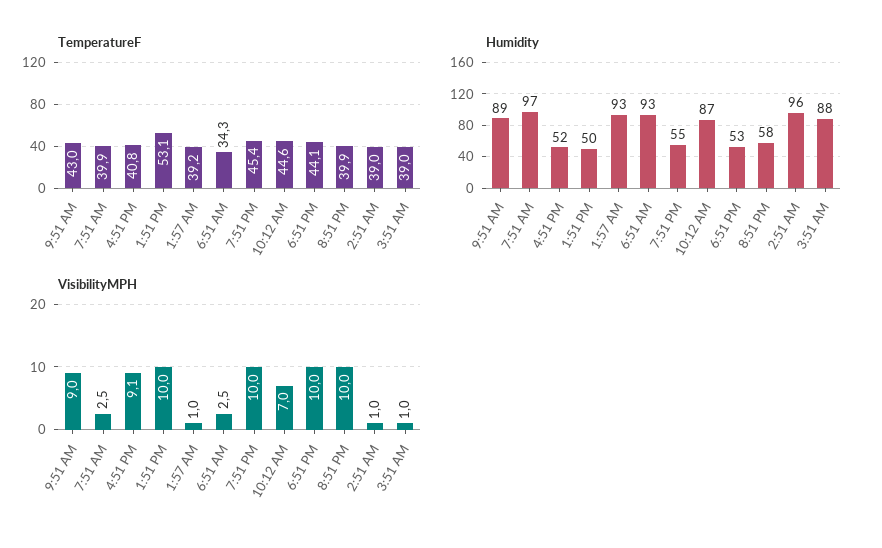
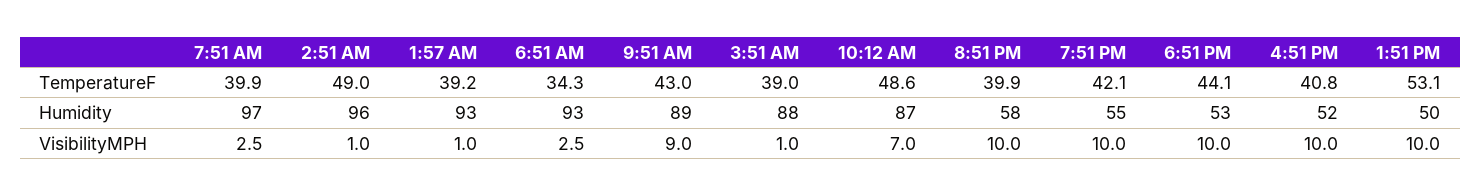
TemperatureF, 7:51 PM: 45.4 -> 42.1
TemperatureF, 10:12 AM: 44.6 -> 48.6
TemperatureF, 2:51 AM: 39 -> 49
VisibilityMPH, 4:51 PM: 9.1 -> 10

